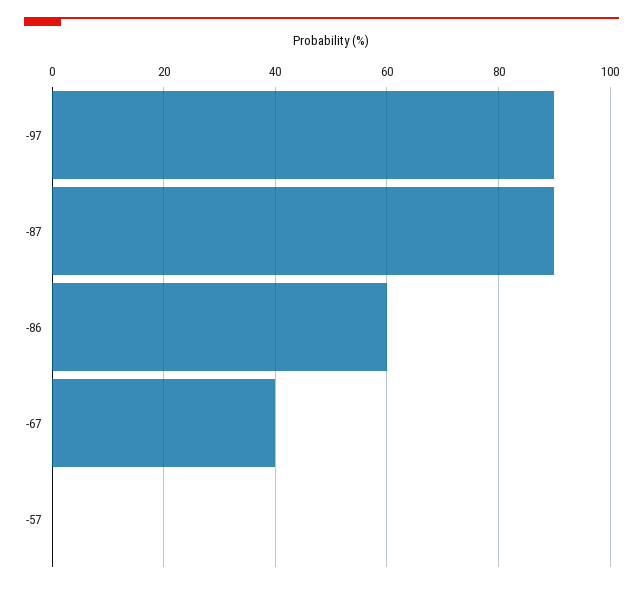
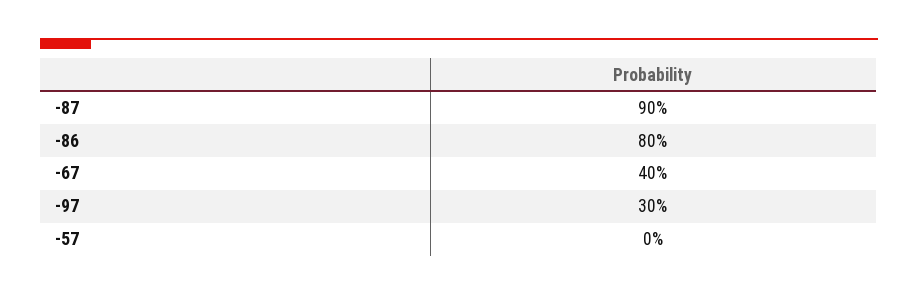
-97: 90 -> 30
-86: 60 -> 80

